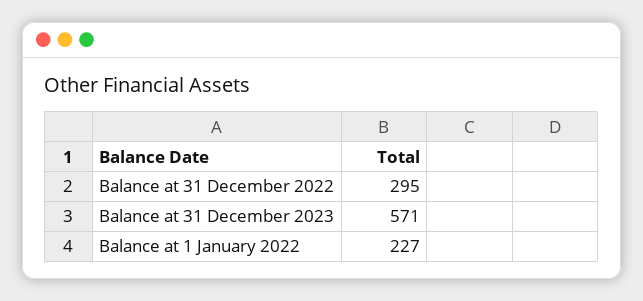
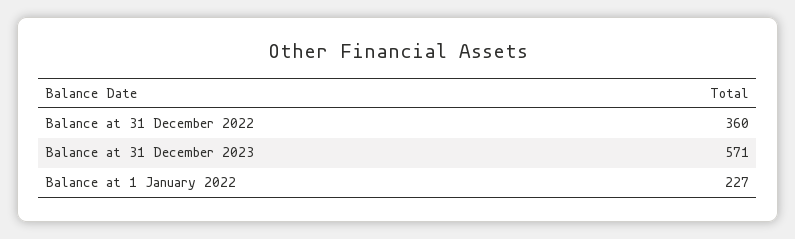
Balance at 31 December 2022: 295 -> 360

